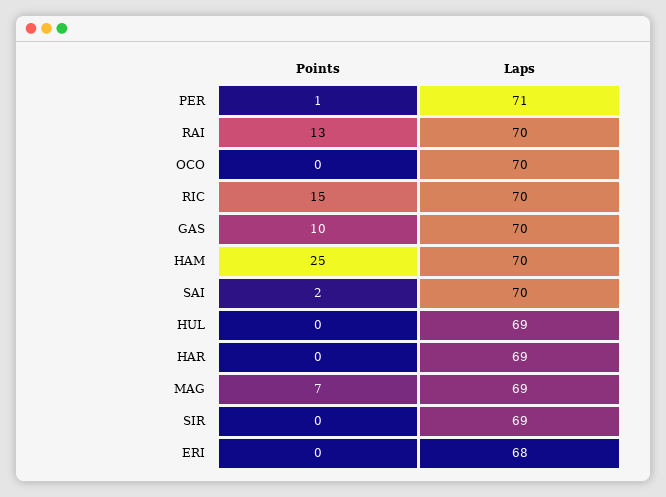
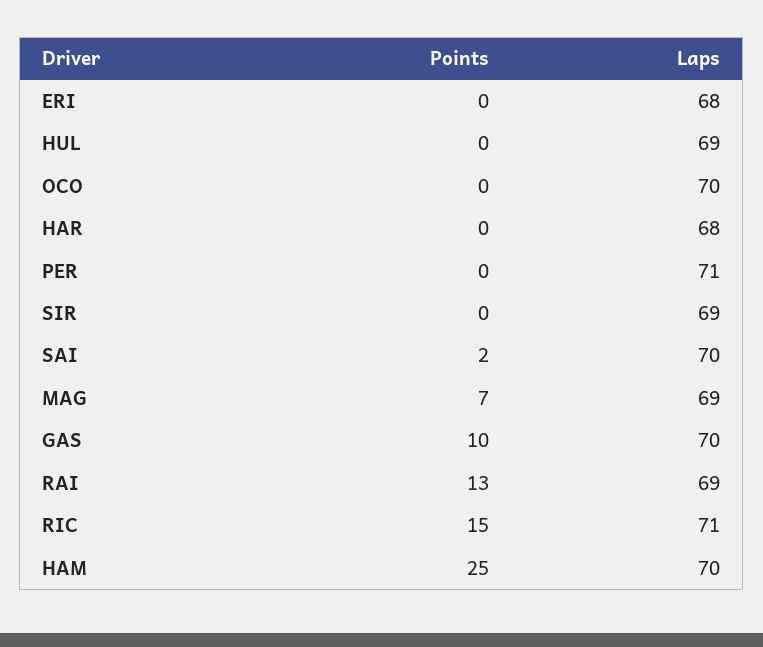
Points, PER: 1 -> 0
Laps, RAI: 70 -> 69
Laps, RIC: 70 -> 71
Laps, HAR: 69 -> 68

